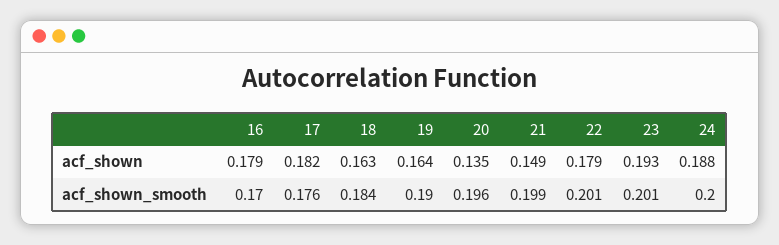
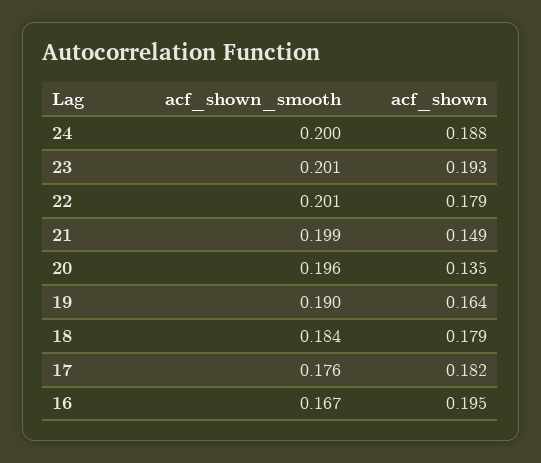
16, acf_shown: 0.179 -> 0.195
18, acf_shown: 0.163 -> 0.179
16, acf_shown_smooth: 0.17 -> 0.167

